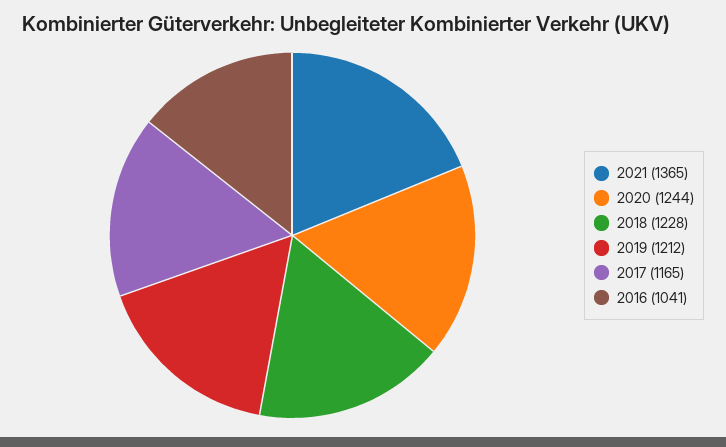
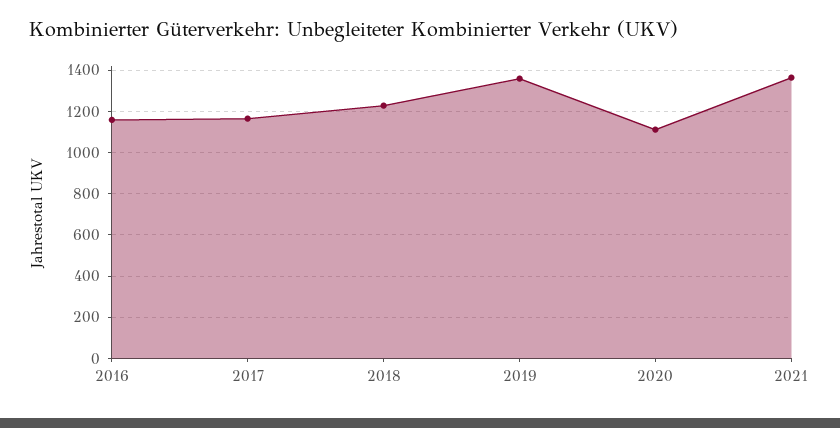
2020: 1244 -> 1100
2019: 1212 -> 1350
2016: 1041 -> 1150

